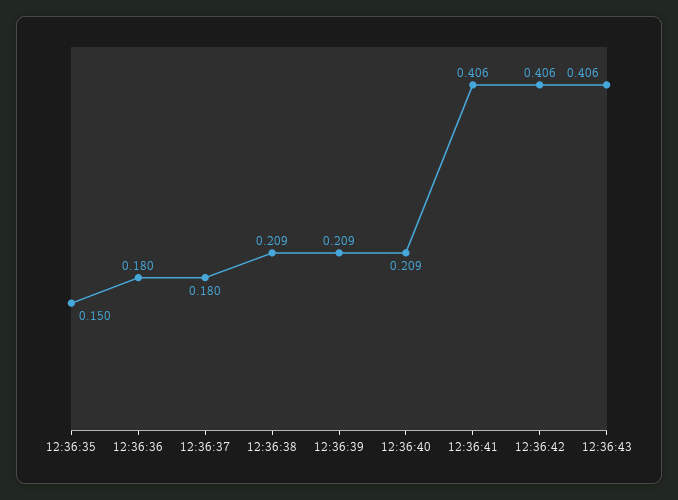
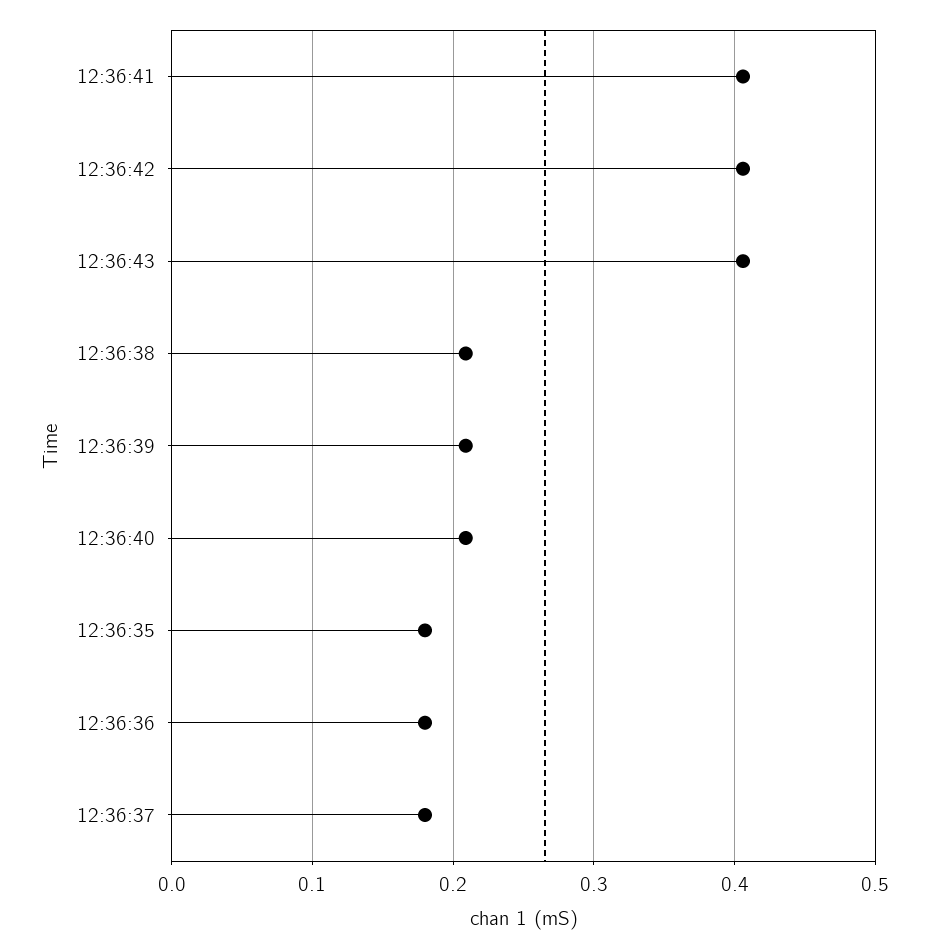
12:36:35: 0.15 -> 0.18

